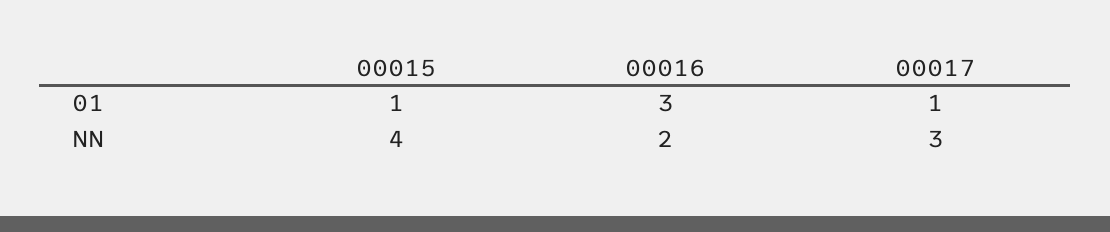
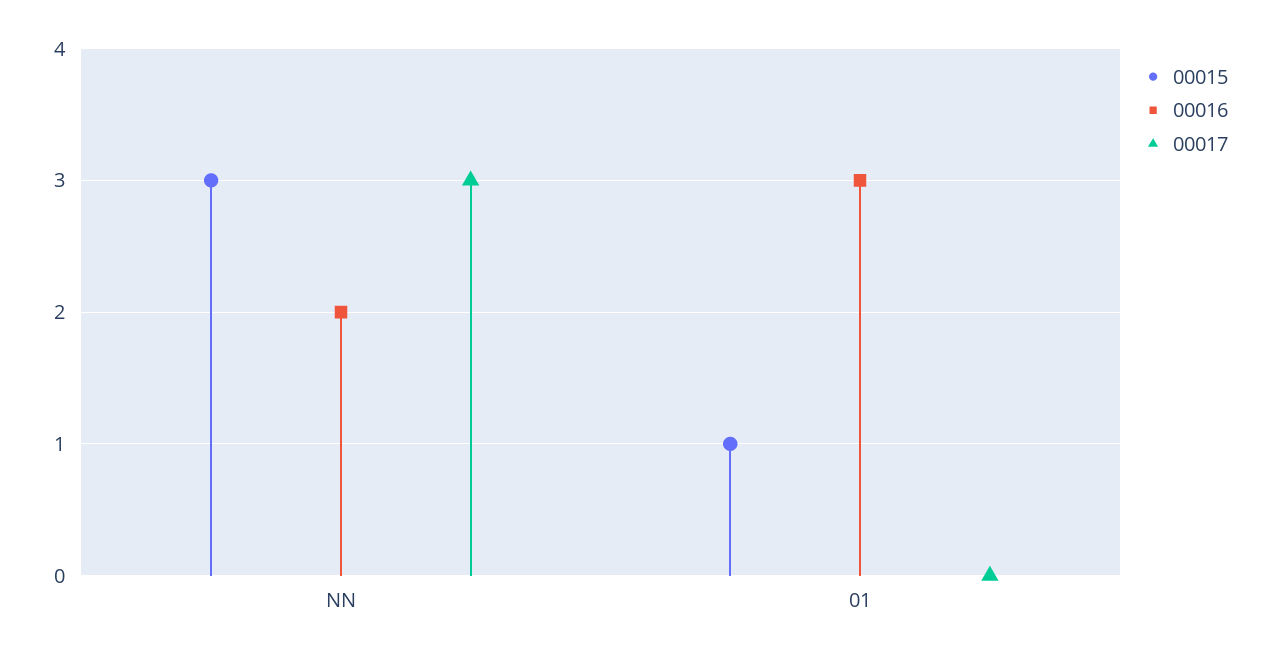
00017, 01: 1 -> 0
00015, NN: 4 -> 3

